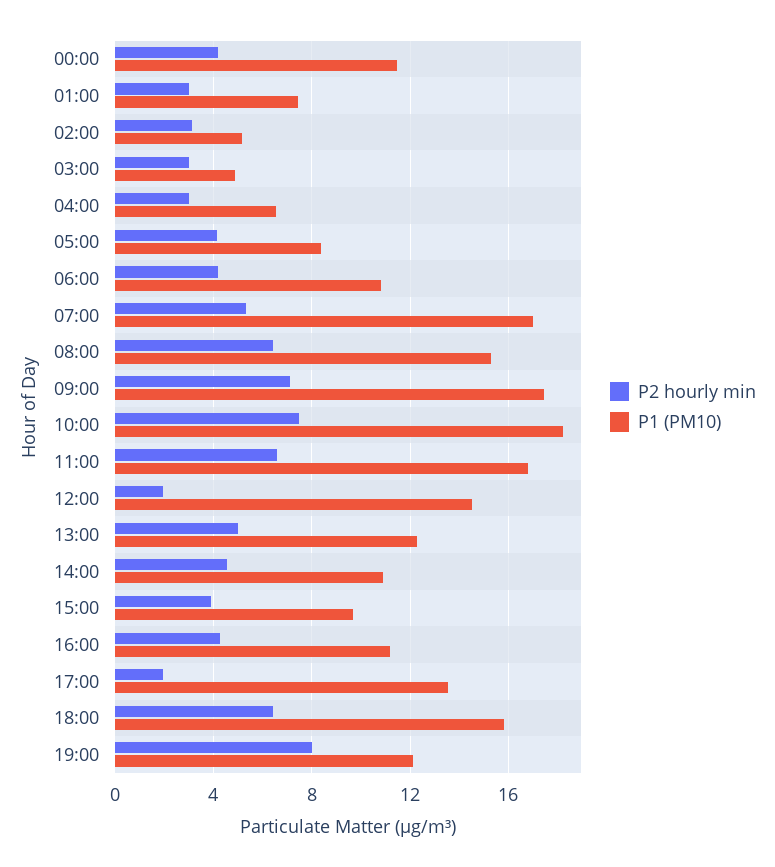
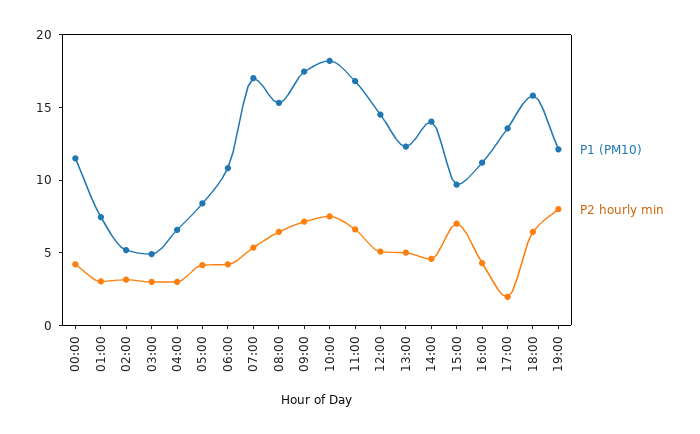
P2 hourly min, 12:00: 2 -> 5
P1 (PM10), 14:00: 11 -> 14
P2 hourly min, 15:00: 4 -> 7

